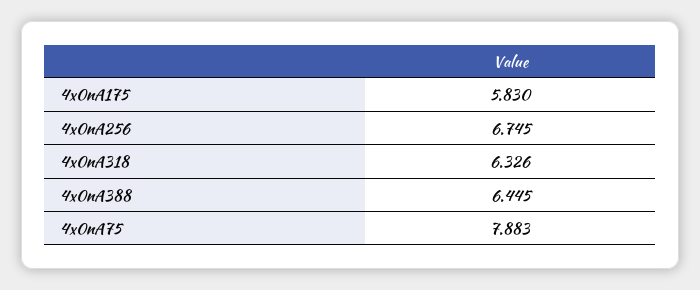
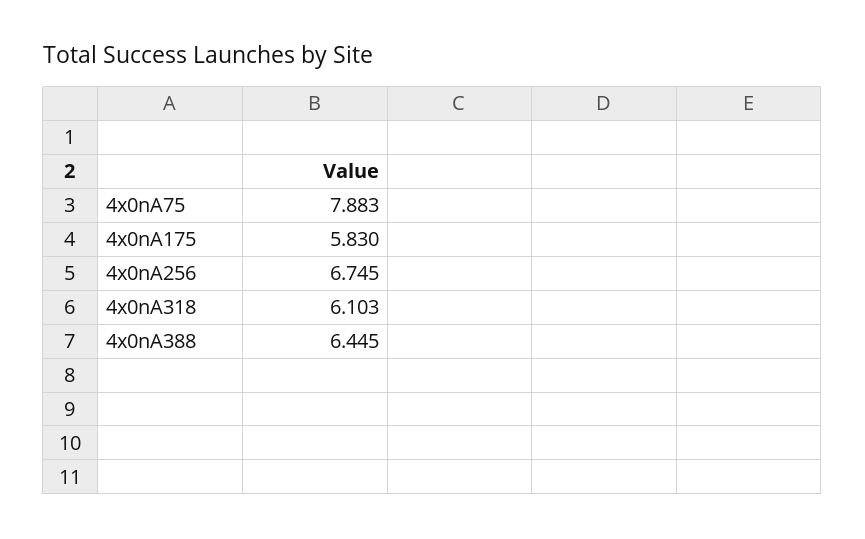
4x0nA318: 6.326 -> 6.103

